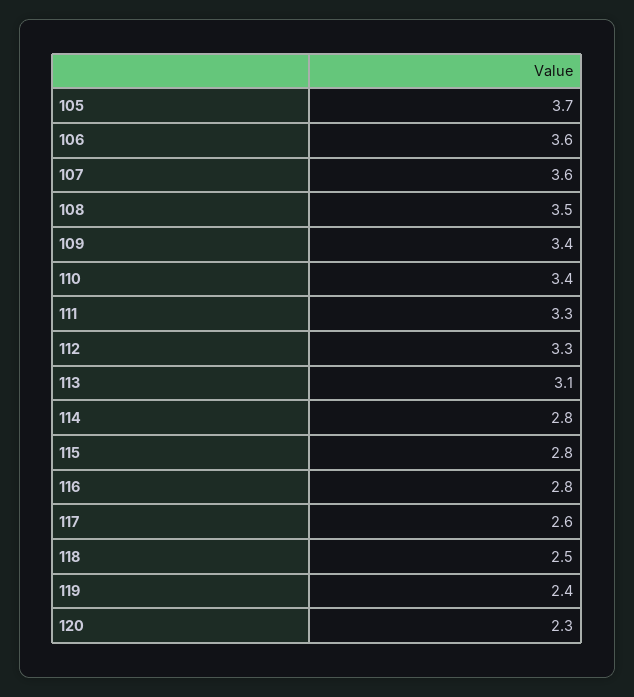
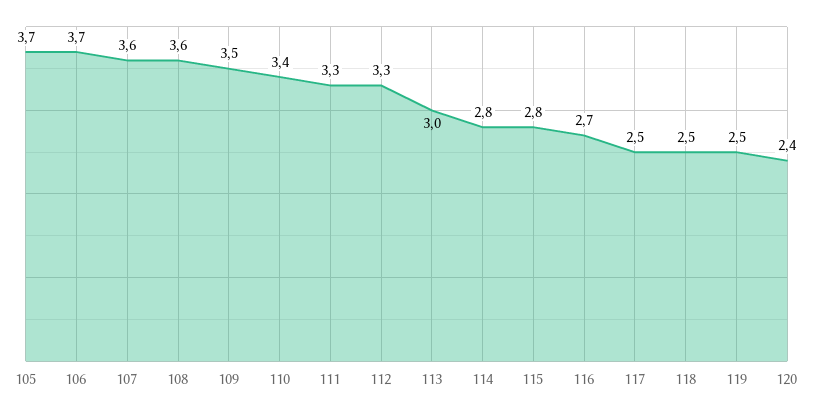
106: 3.6 -> 3.7
108: 3.5 -> 3.6
109: 3.4 -> 3.5
113: 3.1 -> 3
116: 2.8 -> 2.7
117: 2.6 -> 2.5
119: 2.4 -> 2.5
120: 2.3 -> 2.4

